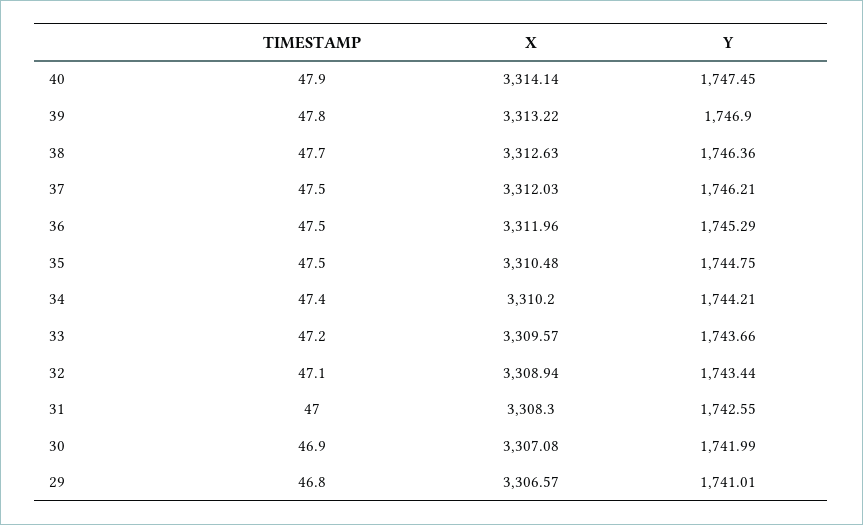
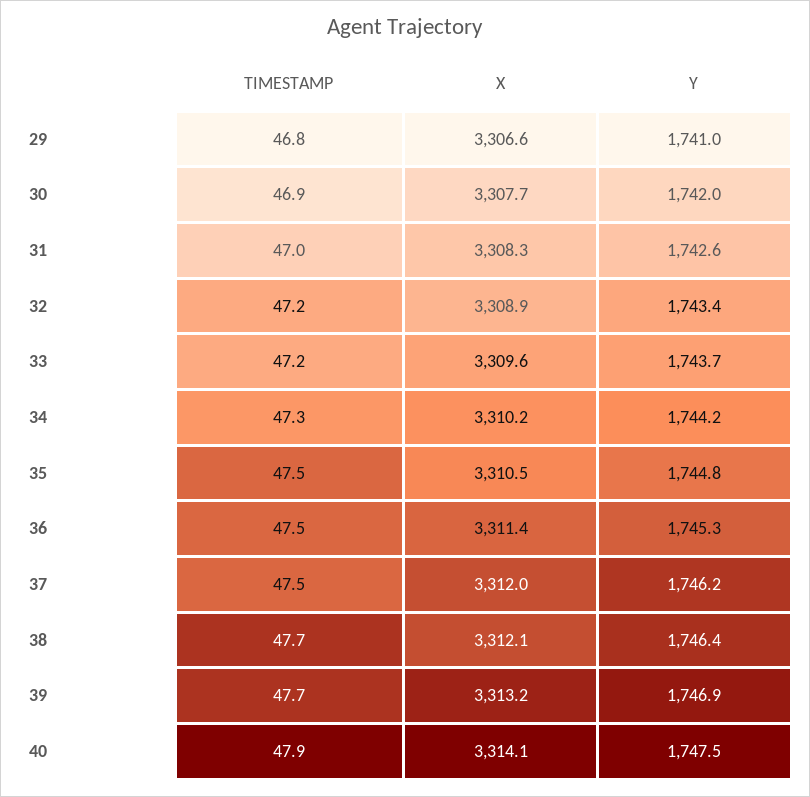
TIMESTAMP, 39: 47.8 -> 47.7
X, 38: 3312.63 -> 3312.1
X, 36: 3311.96 -> 3311.4
TIMESTAMP, 34: 47.4 -> 47.3
TIMESTAMP, 32: 47.1 -> 47.2
X, 30: 3307.08 -> 3307.7

